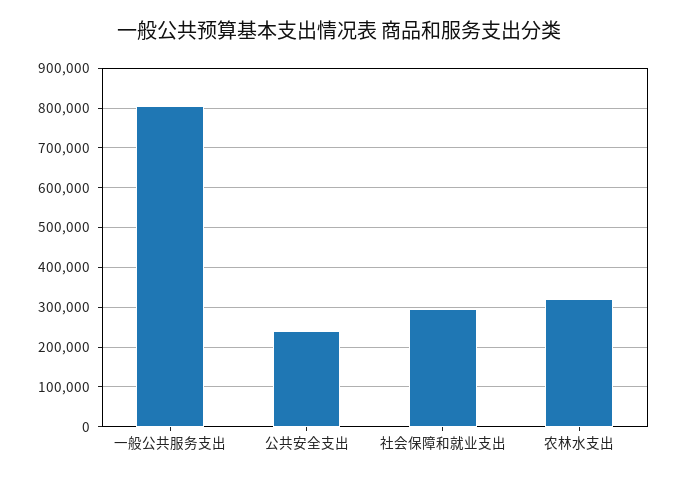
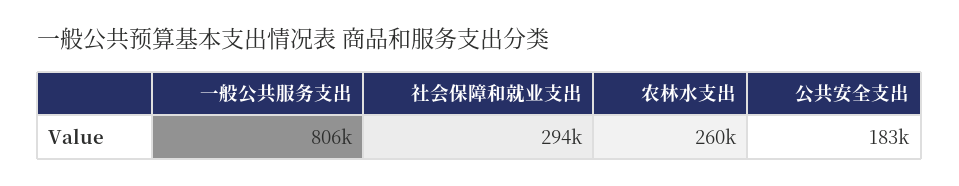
公共安全支出: 240000 -> 183000
农林水支出: 320000 -> 260000

